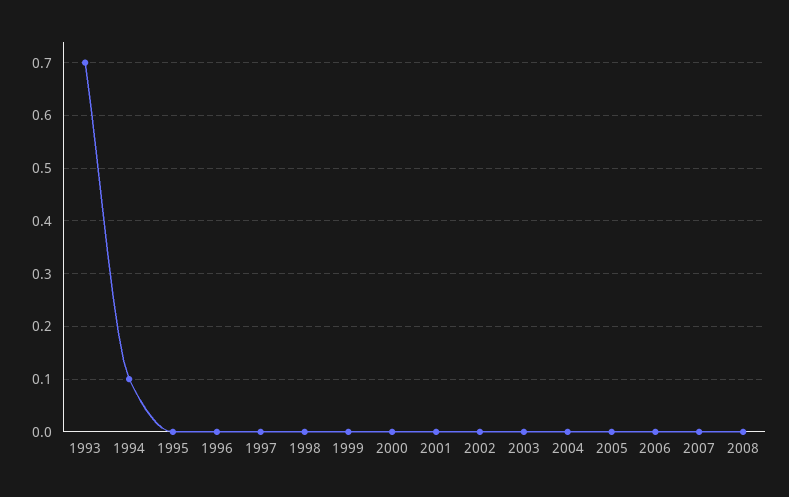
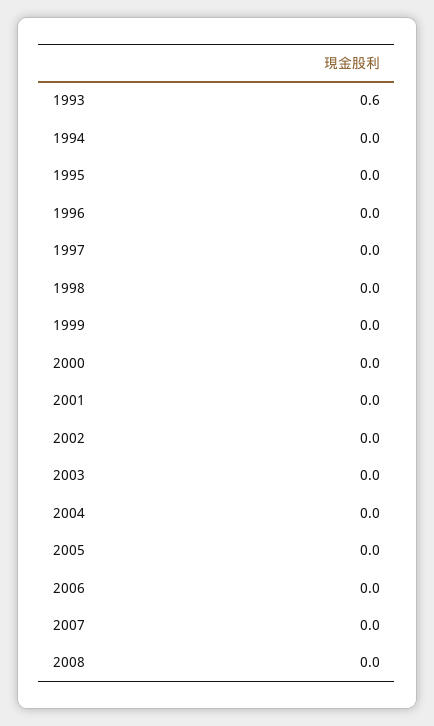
1993: 0.7 -> 0.6
1994: 0.1 -> 0

